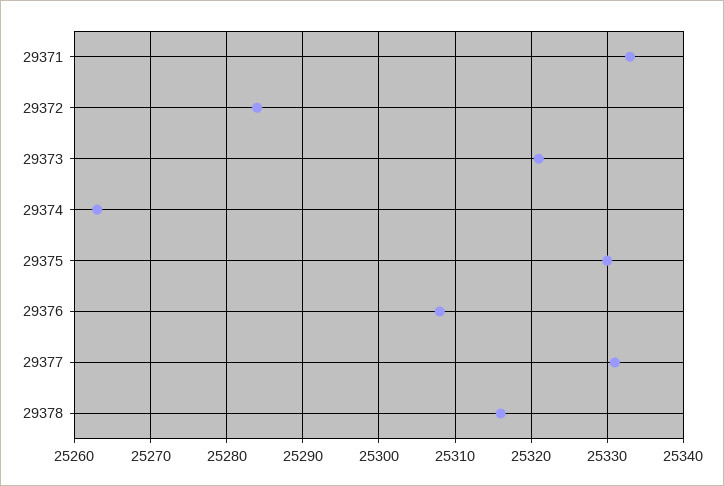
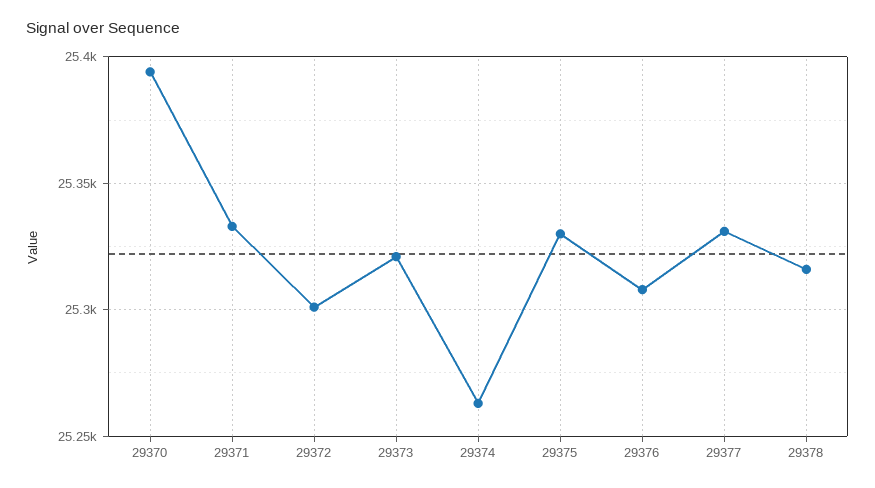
29372: 25284 -> 25300
29370: none -> 25395

